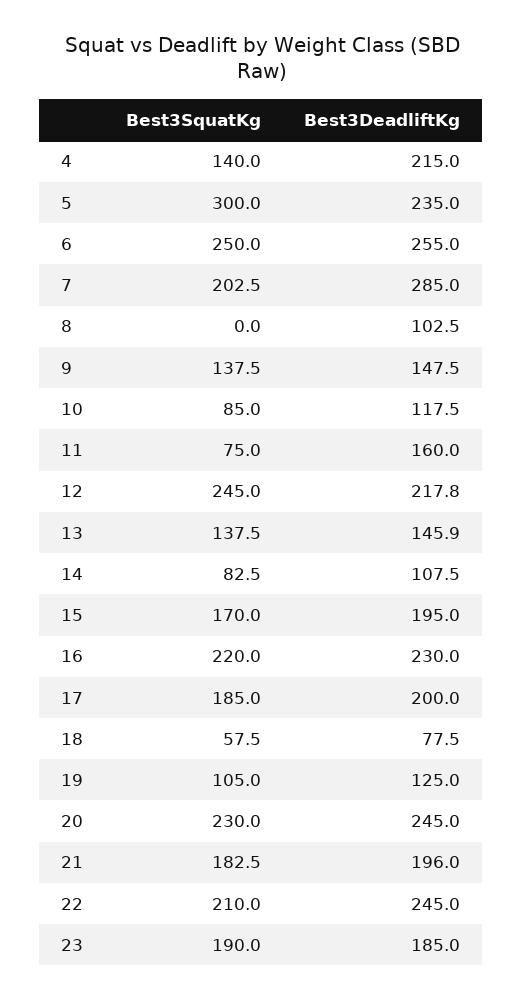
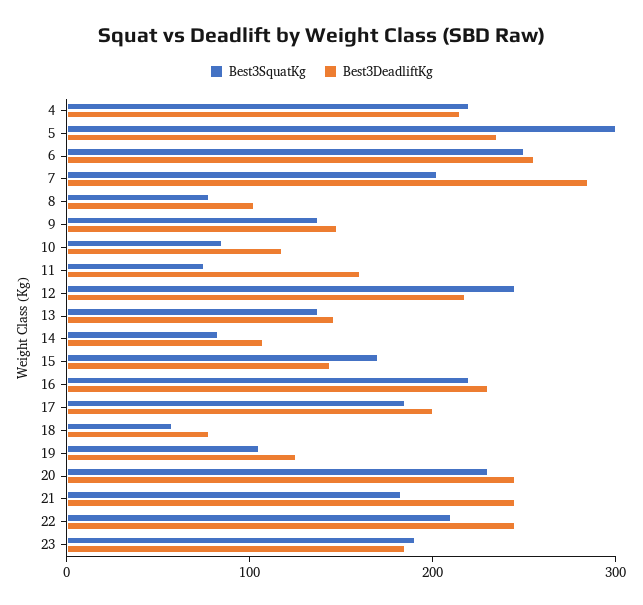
Best3SquatKg, 4: 140 -> 220
Best3SquatKg, 8: 0 -> 80
Best3DeadliftKg, 15: 195 -> 140
Best3DeadliftKg, 21: 196 -> 240

